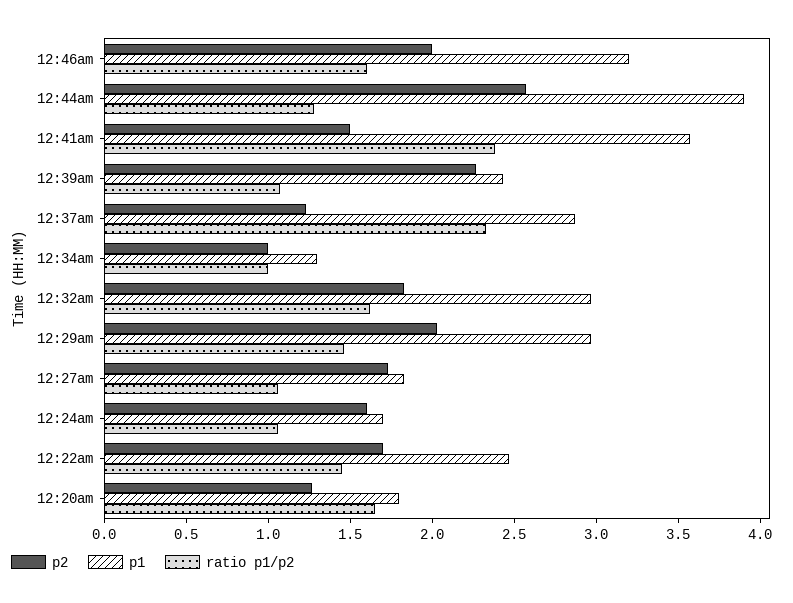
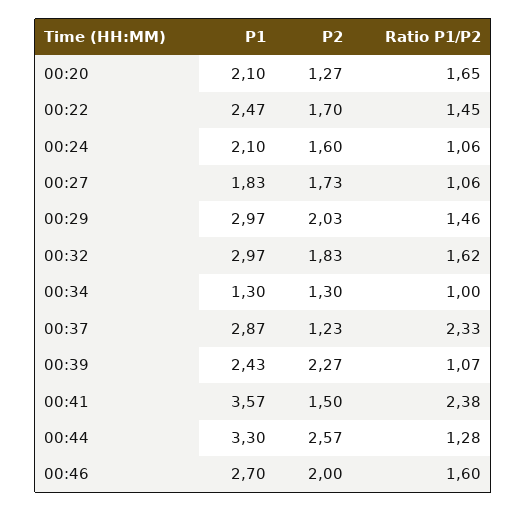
p1, 12:46am: 3.2 -> 2.7
p1, 12:44am: 3.9 -> 3.3
p2, 12:34am: 1 -> 1.3
p1, 12:24am: 1.7 -> 2.1
p1, 12:20am: 1.8 -> 2.1

